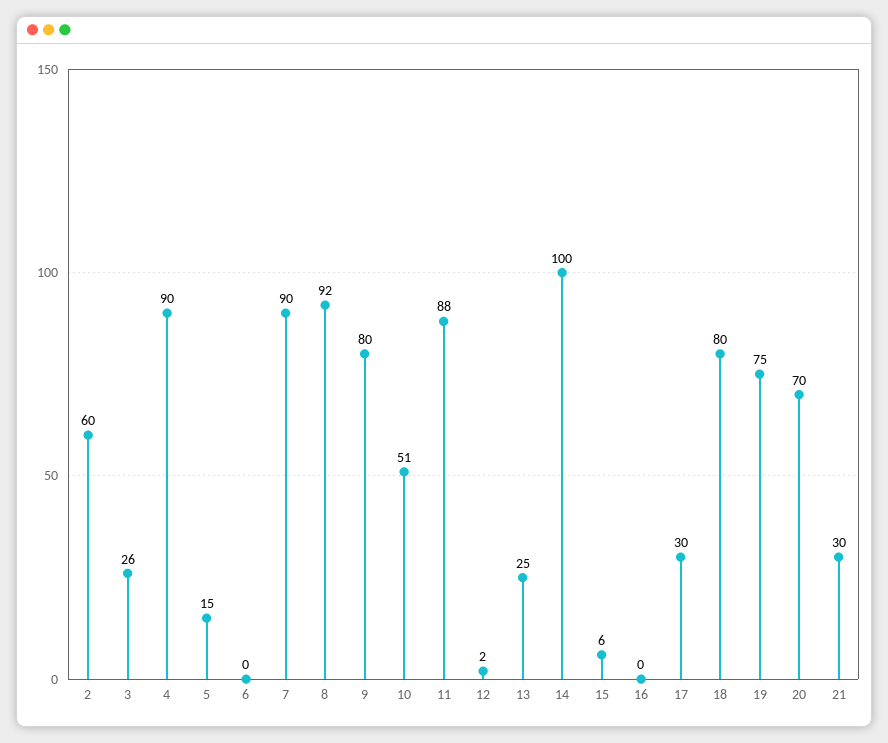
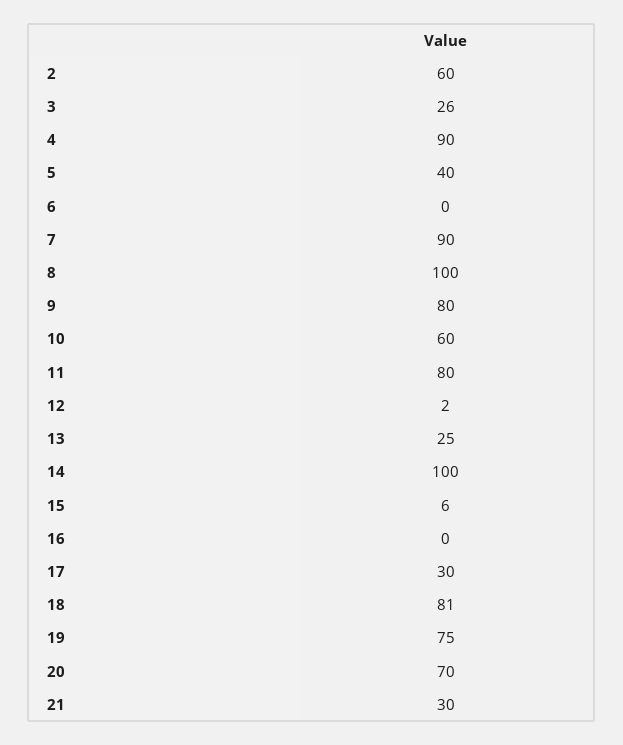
5: 15 -> 40
8: 92 -> 100
10: 51 -> 60
11: 88 -> 80
18: 80 -> 81

